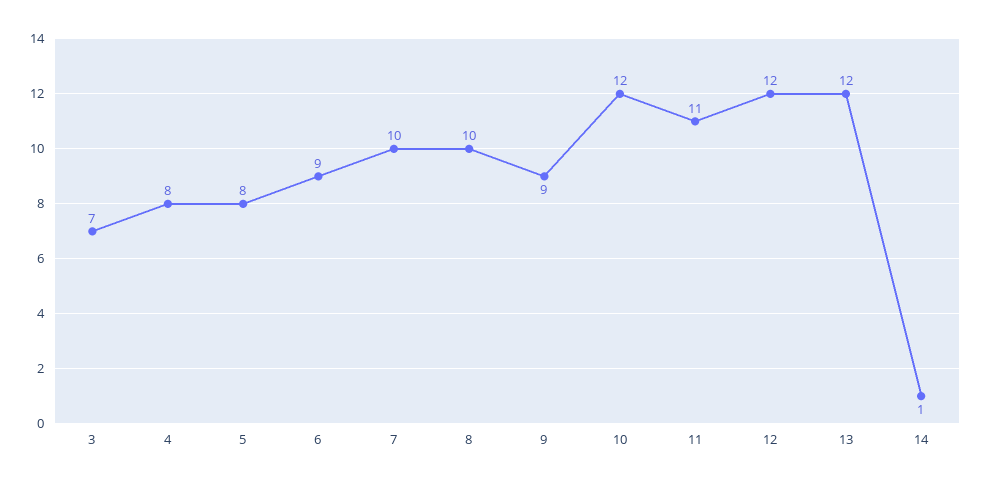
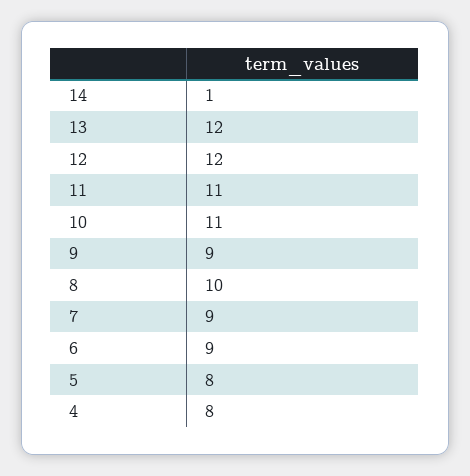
3: 7 -> none
7: 10 -> 9
10: 12 -> 11

